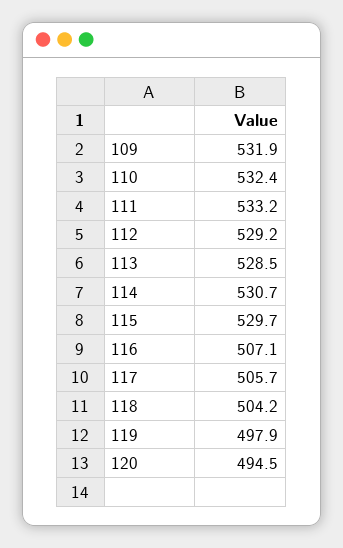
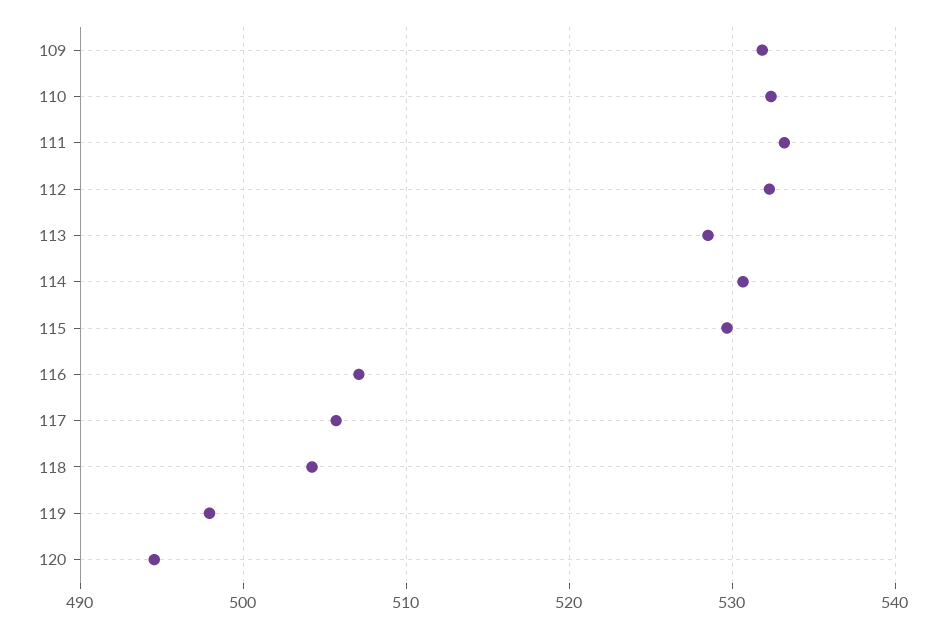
112: 529.2 -> 532

